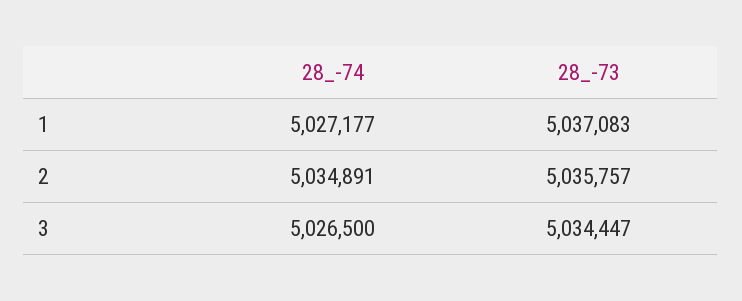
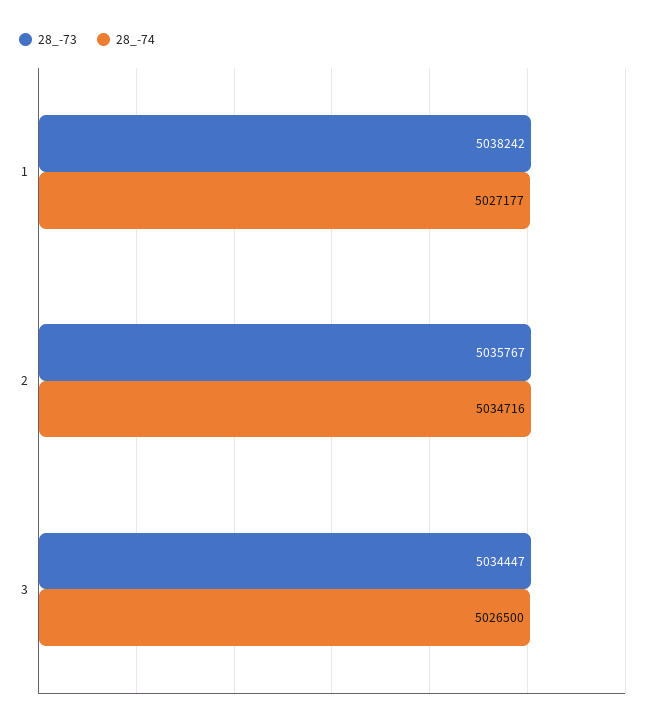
28_-73, 1: 5037083 -> 5038242
28_-74, 2: 5034891 -> 5034716
28_-73, 2: 5035757 -> 5035767

